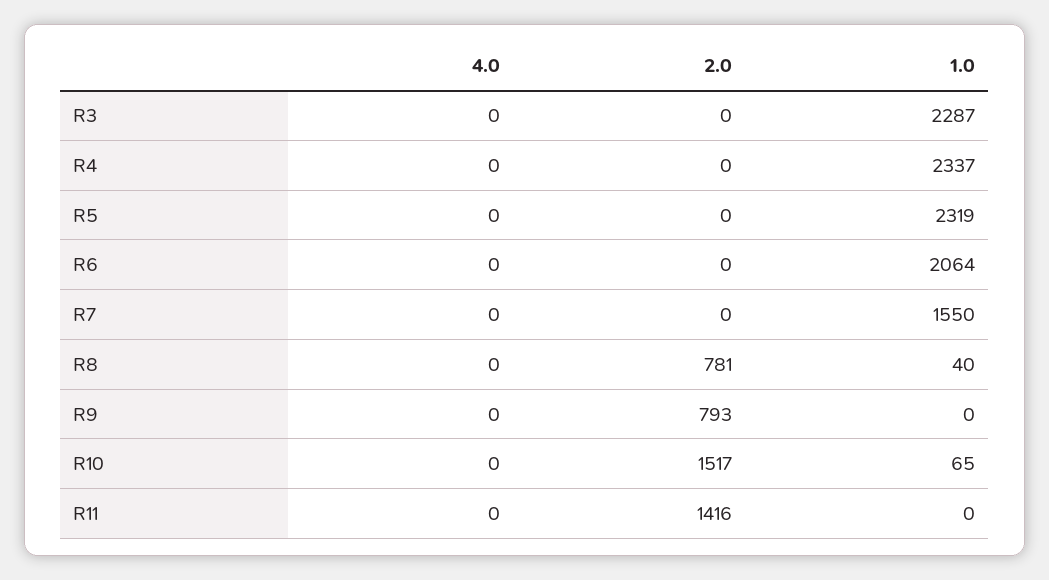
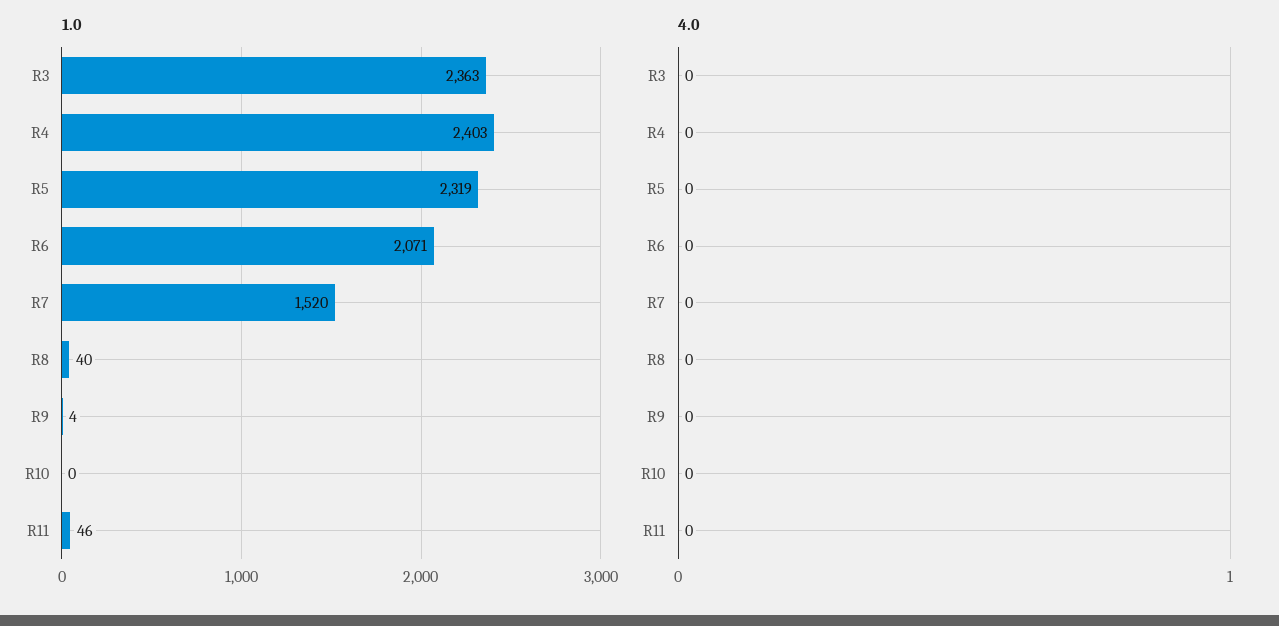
2.0, R3: 0 -> none
1.0, R3: 2287 -> 2363
2.0, R4: 0 -> none
1.0, R4: 2337 -> 2403
2.0, R5: 0 -> none
2.0, R6: 0 -> none
1.0, R6: 2064 -> 2071
2.0, R7: 0 -> none
1.0, R7: 1550 -> 1520
2.0, R8: 781 -> none
2.0, R9: 793 -> none
1.0, R9: 0 -> 4
2.0, R10: 1517 -> none
1.0, R10: 65 -> 0
2.0, R11: 1416 -> none
1.0, R11: 0 -> 46

